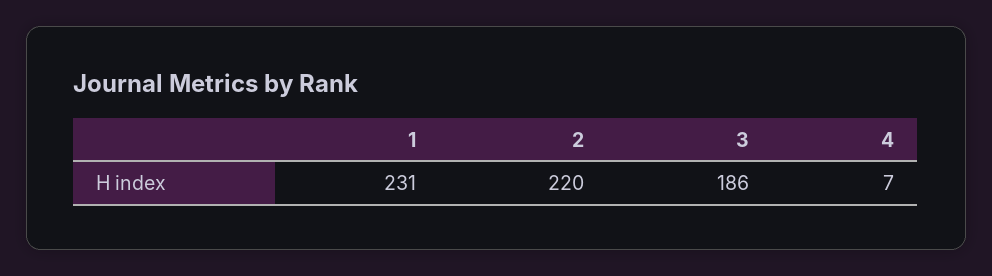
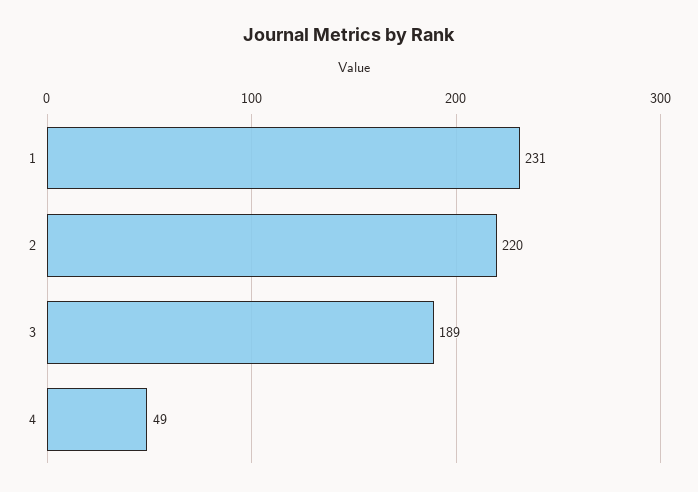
3: 186 -> 189
4: 7 -> 49

